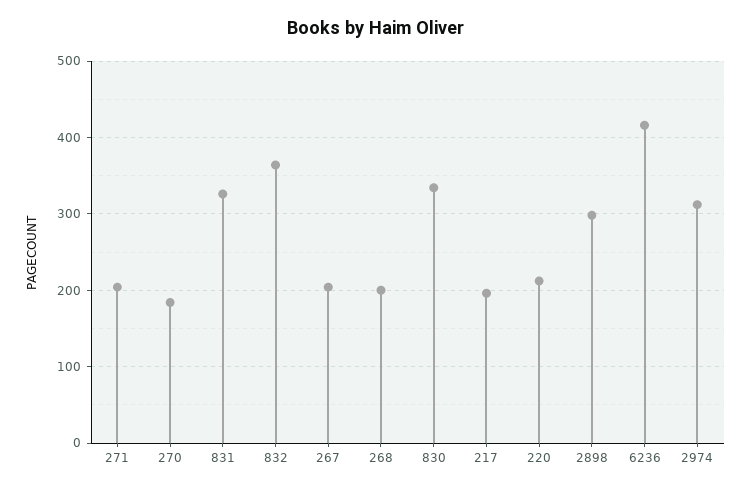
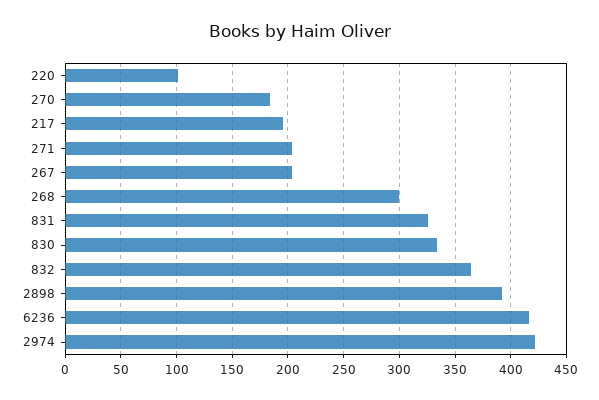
268: 200 -> 300
220: 210 -> 100
2898: 300 -> 390
2974: 310 -> 420

